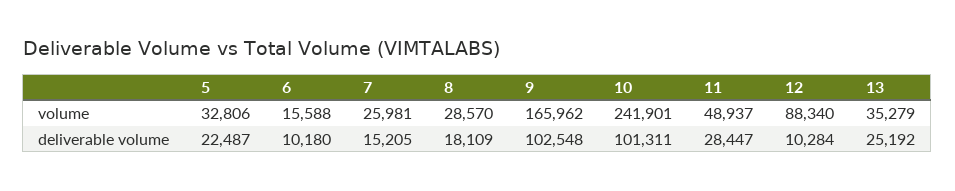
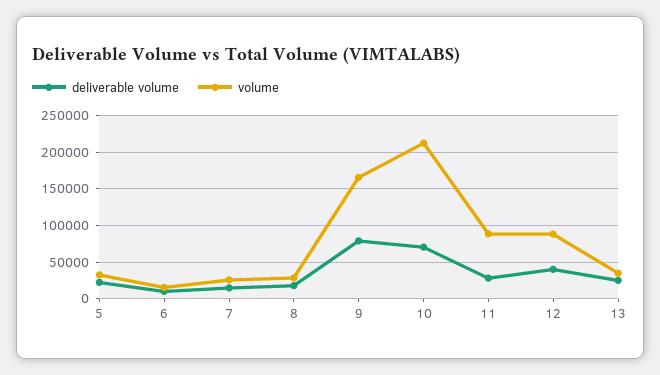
volume, 10: 241901 -> 210000
volume, 11: 48937 -> 90000
deliverable volume, 9: 102548 -> 80000
deliverable volume, 10: 101311 -> 70000
deliverable volume, 12: 10284 -> 40000

